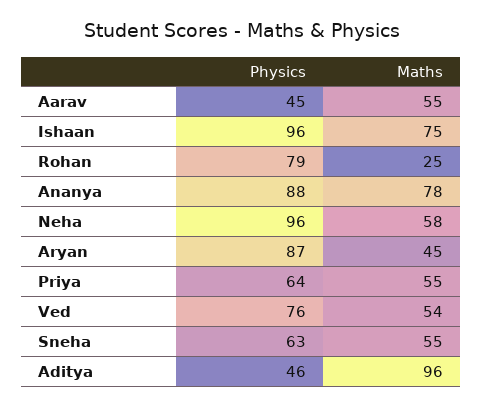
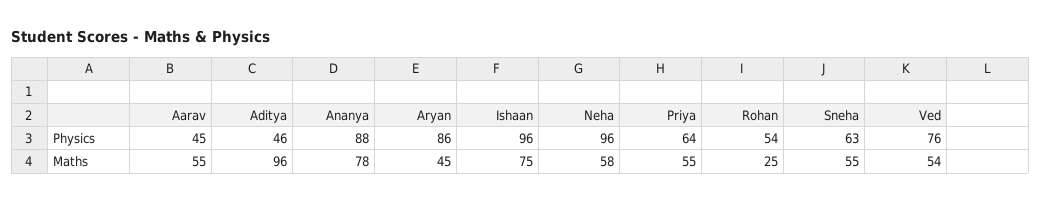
Physics, Rohan: 79 -> 54
Physics, Aryan: 87 -> 86

